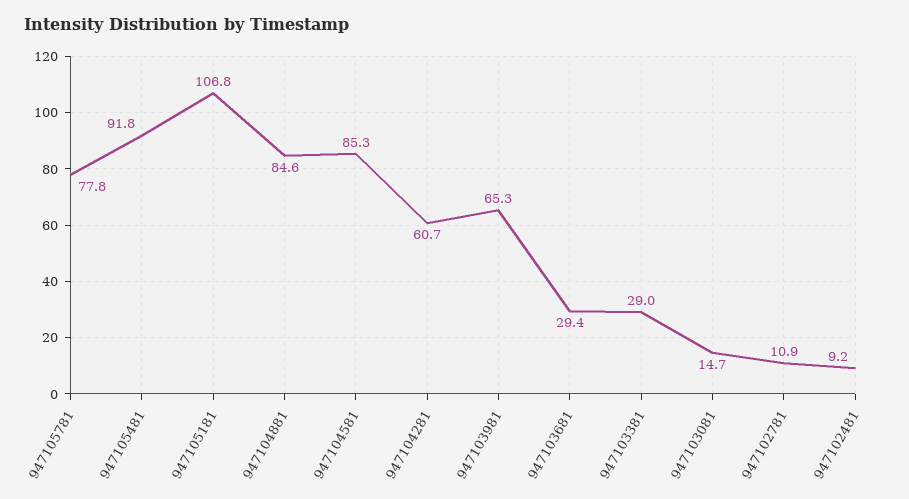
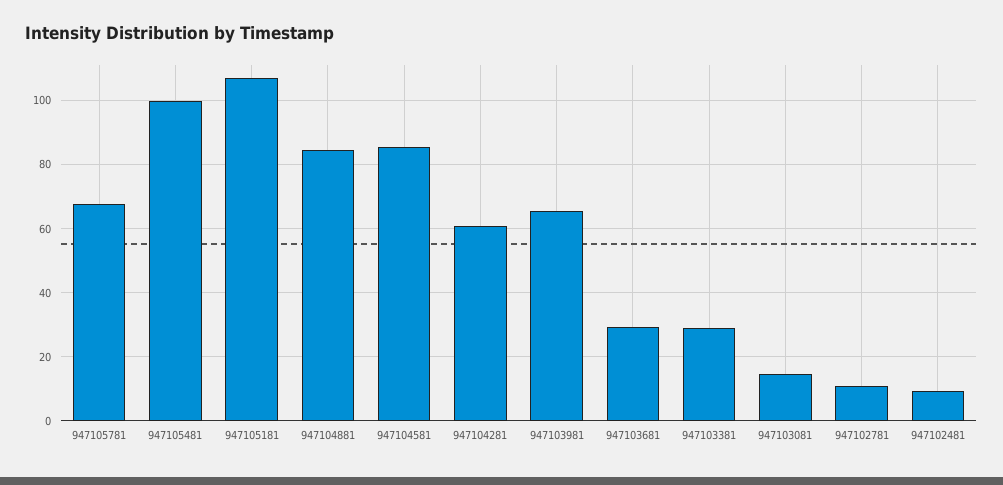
947105781: 77.8 -> 68
947105481: 91.8 -> 100

